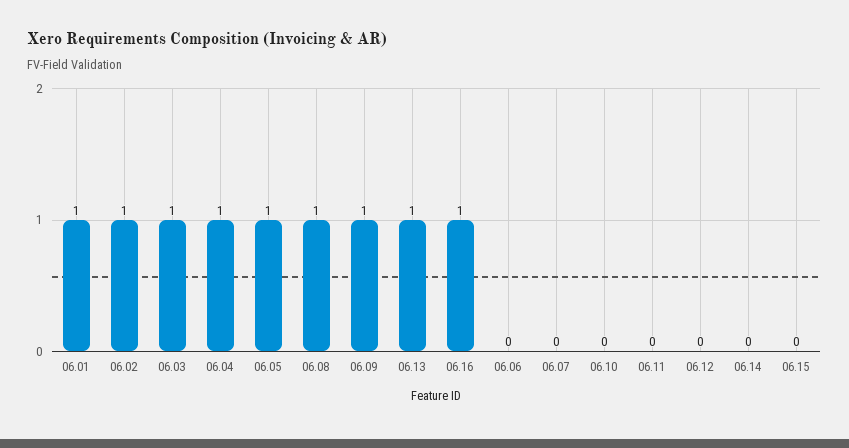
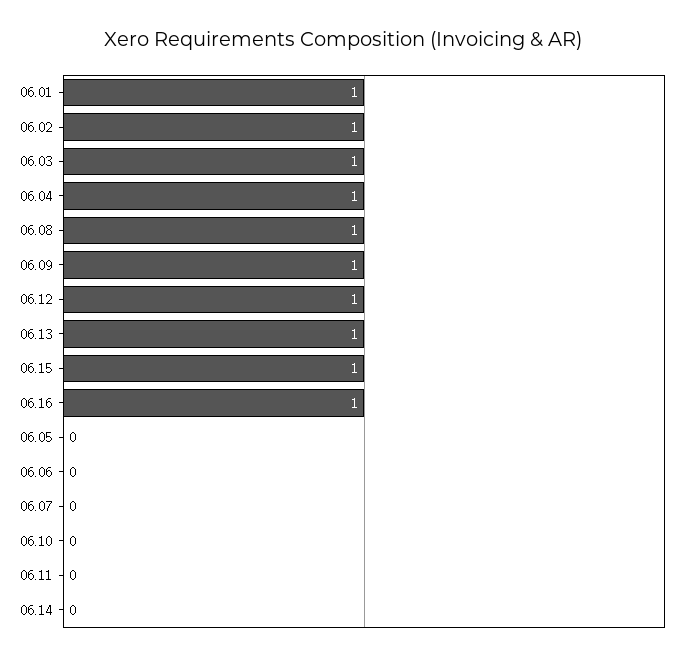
06.05: 1 -> 0
06.12: 0 -> 1
06.15: 0 -> 1

